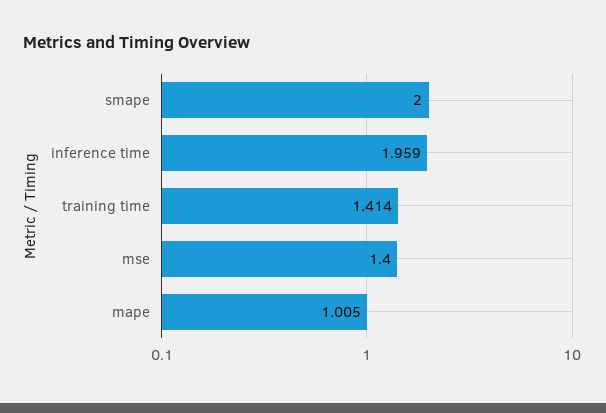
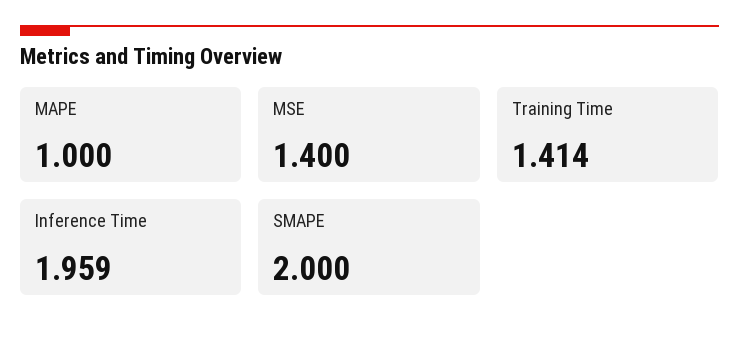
mape: 1.005 -> 1

